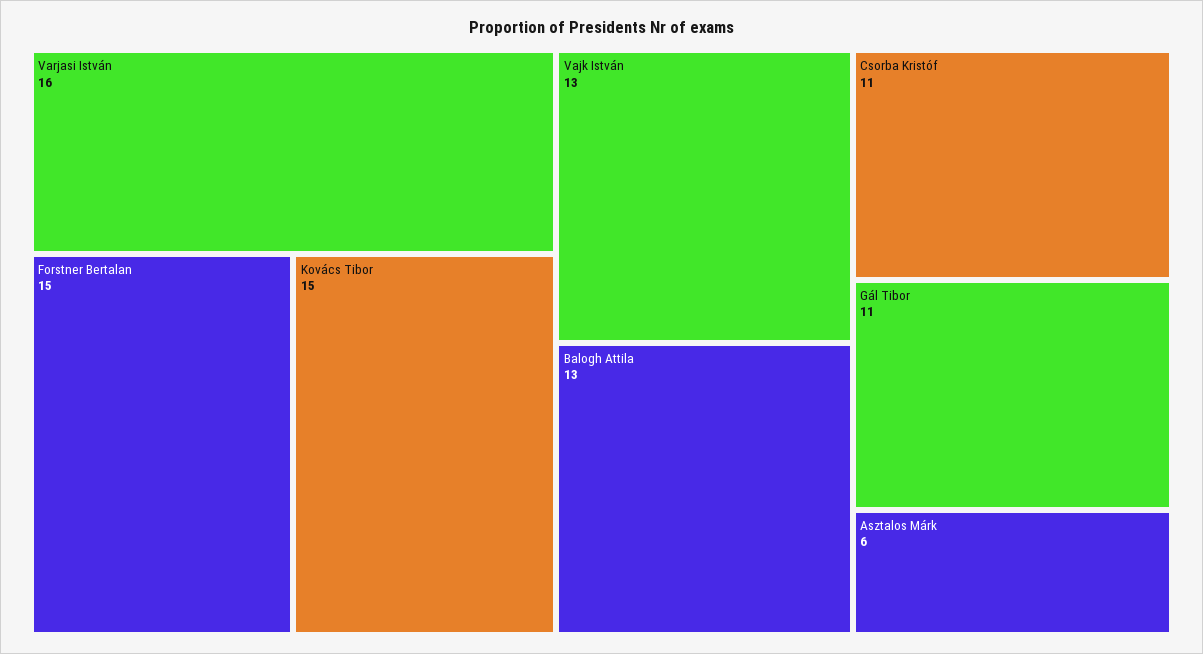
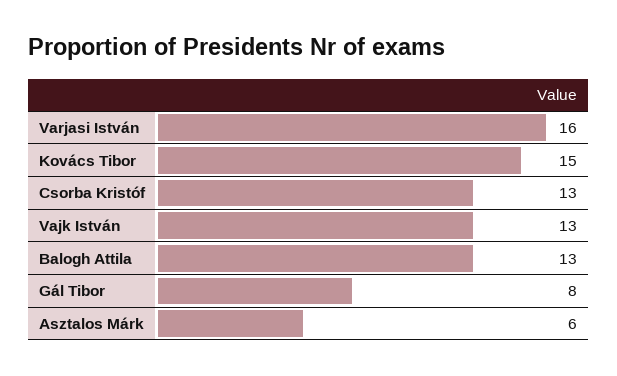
Forstner Bertalan: 15 -> none
Csorba Kristóf: 11 -> 13
Gál Tibor: 11 -> 8

